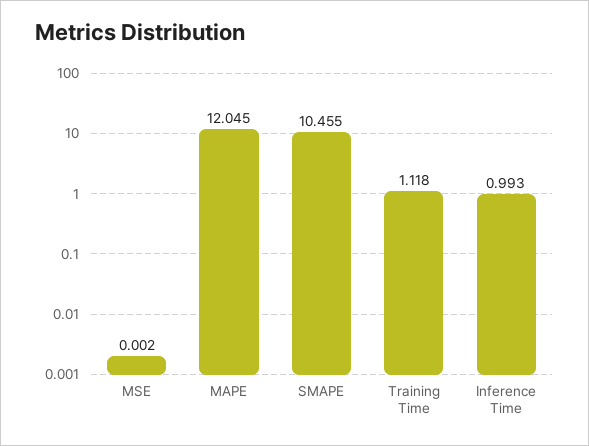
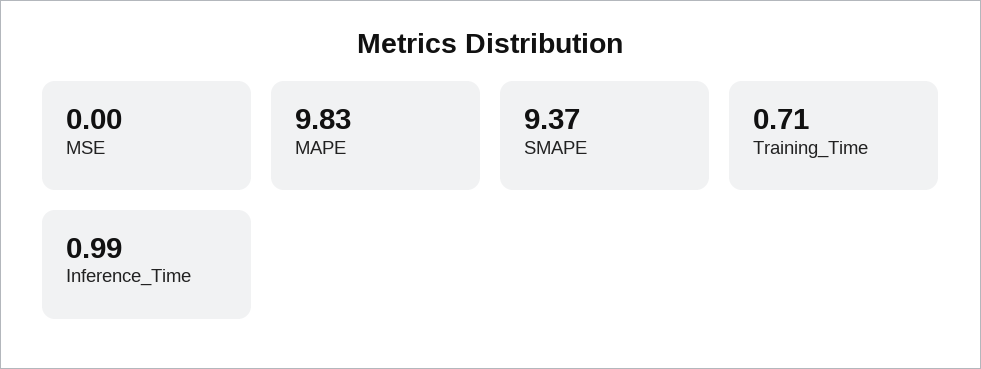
MAPE: 12.045 -> 9.83
SMAPE: 10.455 -> 9.37
Training Time: 1.118 -> 0.71

